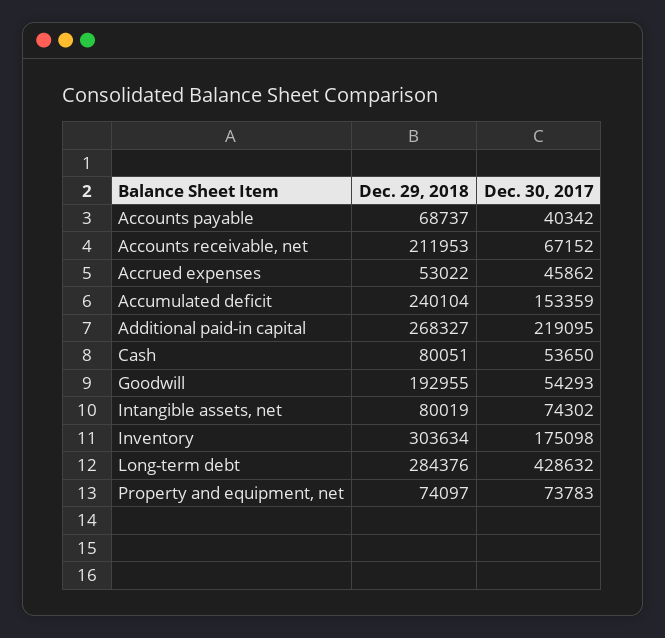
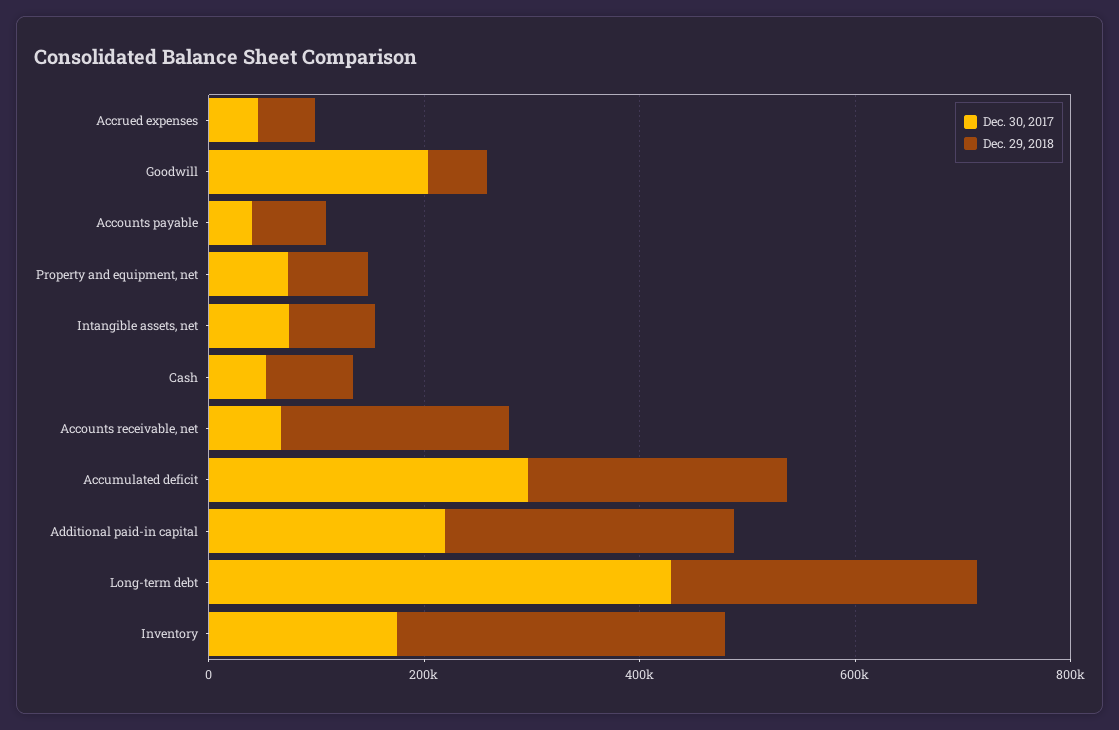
Dec. 30, 2017, Accumulated deficit: 153359 -> 300000
Dec. 29, 2018, Goodwill: 192955 -> 50000
Dec. 30, 2017, Goodwill: 54293 -> 200000

